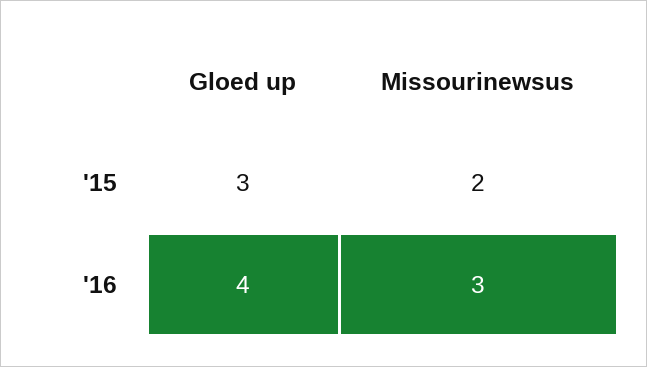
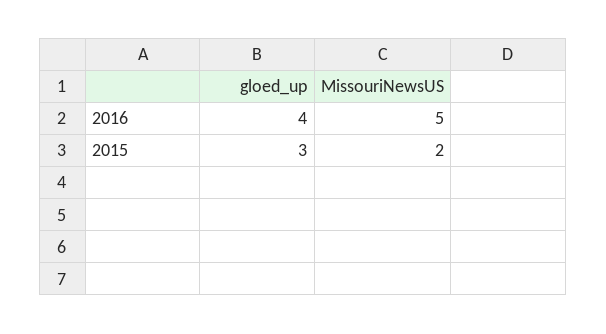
Missourinewsus, '16: 3 -> 5

